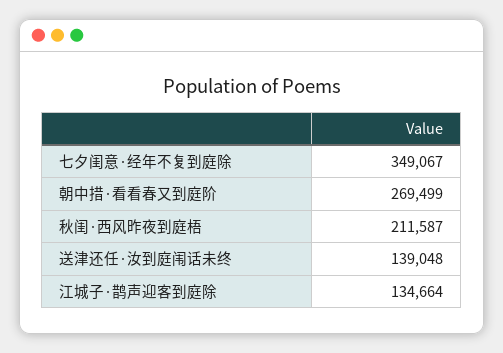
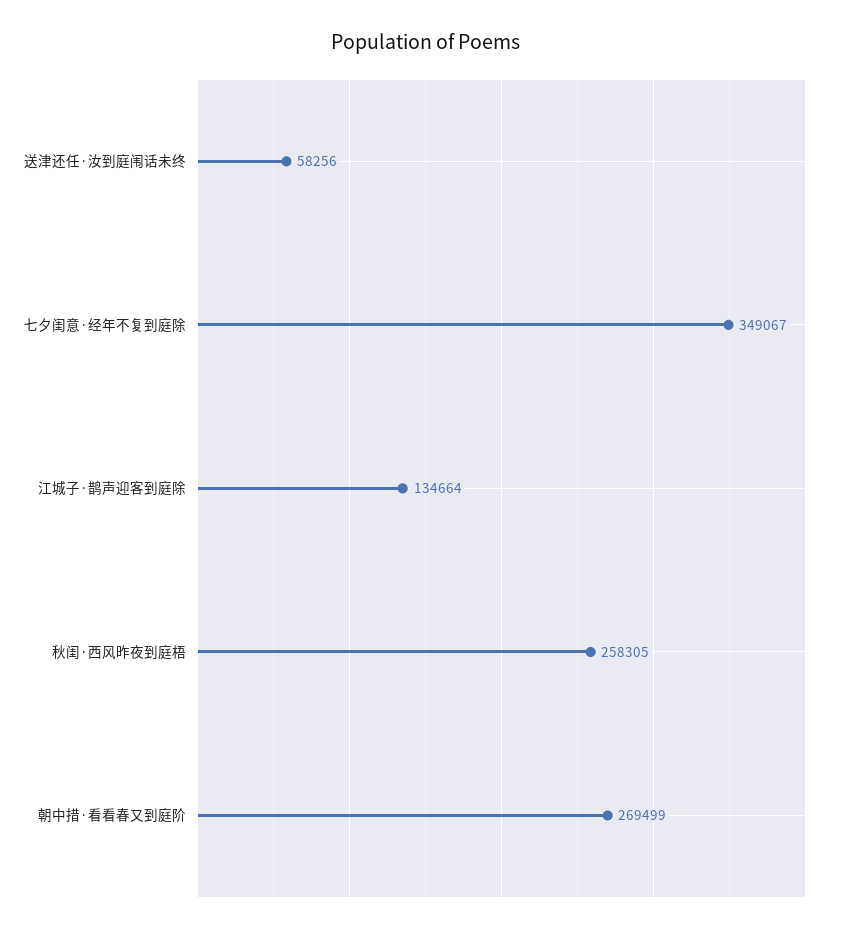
秋闺·西风昨夜到庭梧: 211587 -> 258305
送津还任·汝到庭闱话未终: 139048 -> 58256

